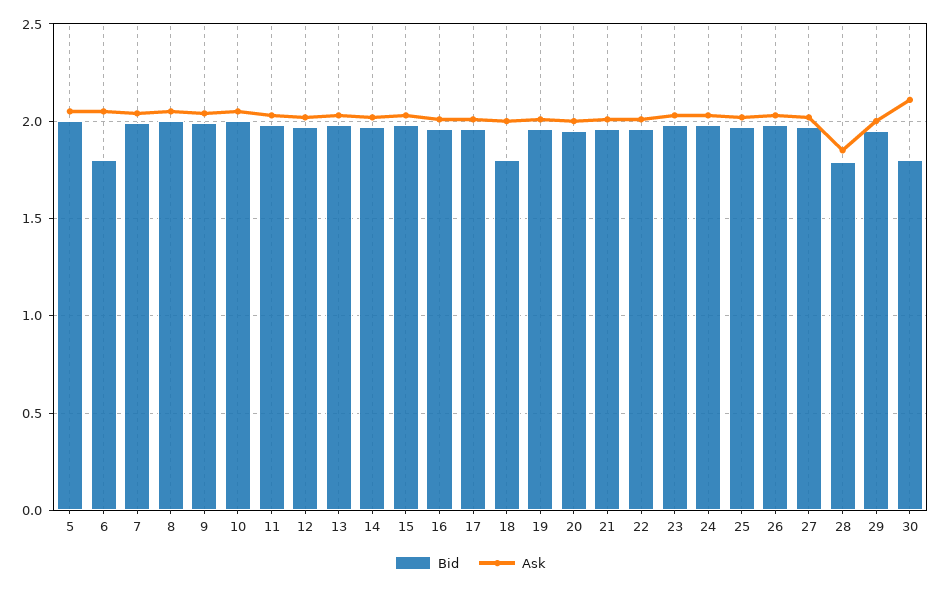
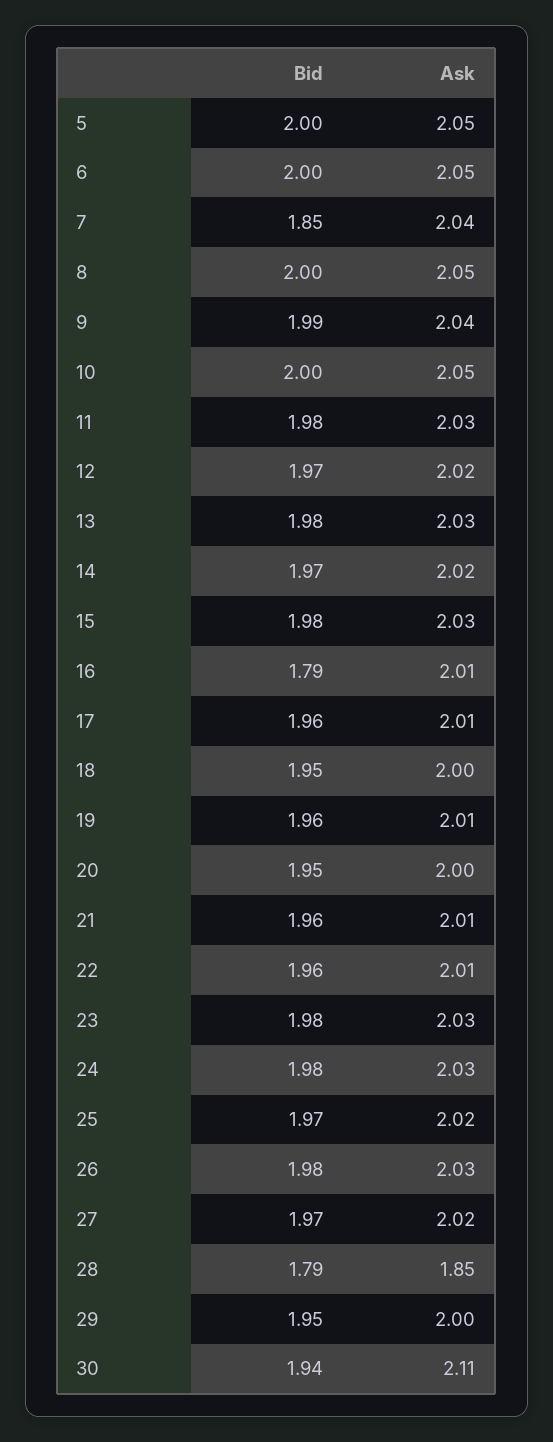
Bid, 6: 1.8 -> 2
Bid, 7: 2 -> 1.85
Bid, 16: 1.95 -> 1.79
Bid, 18: 1.8 -> 1.95
Bid, 30: 1.8 -> 1.94

